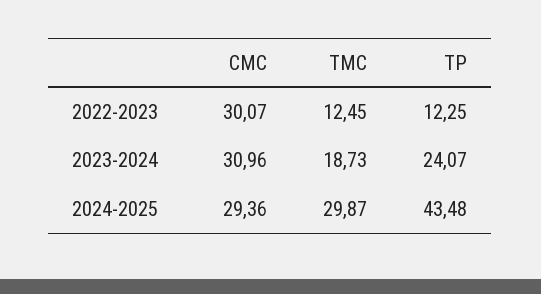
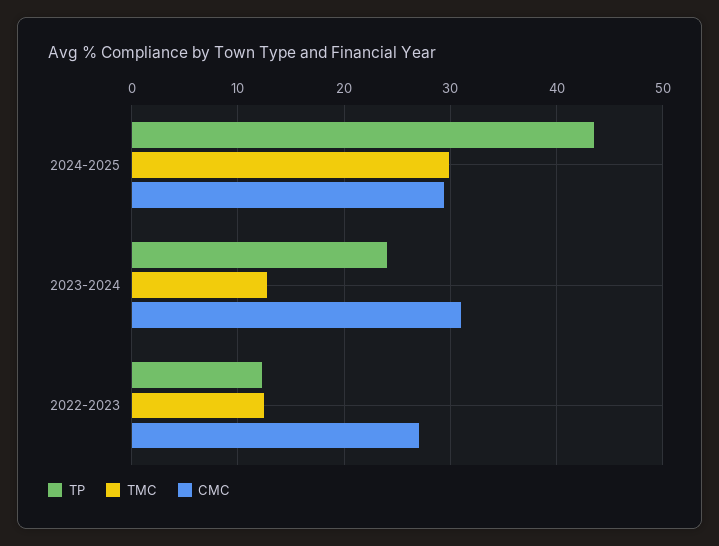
CMC, 2022-2023: 30.07 -> 27
TMC, 2023-2024: 18.73 -> 13

